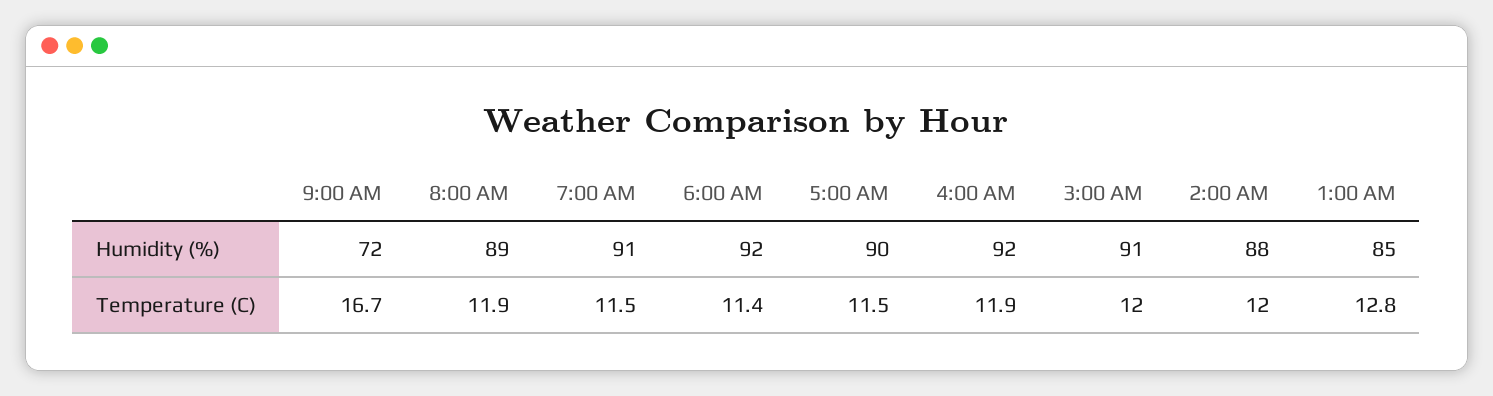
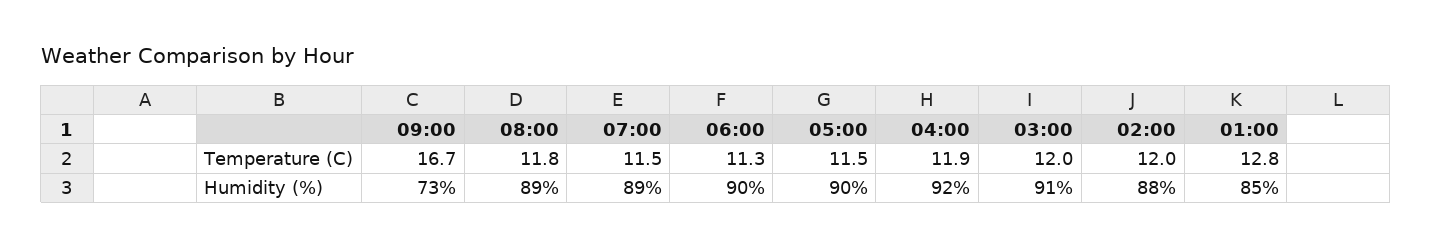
9:00 AM, Humidity (%): 72 -> 73
7:00 AM, Humidity (%): 91 -> 89
6:00 AM, Humidity (%): 92 -> 90
8:00 AM, Temperature (C): 11.9 -> 11.8
6:00 AM, Temperature (C): 11.4 -> 11.3

